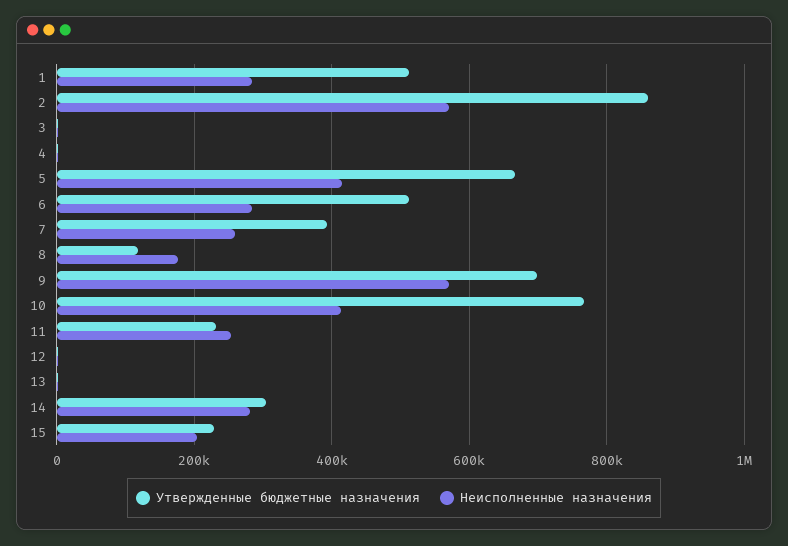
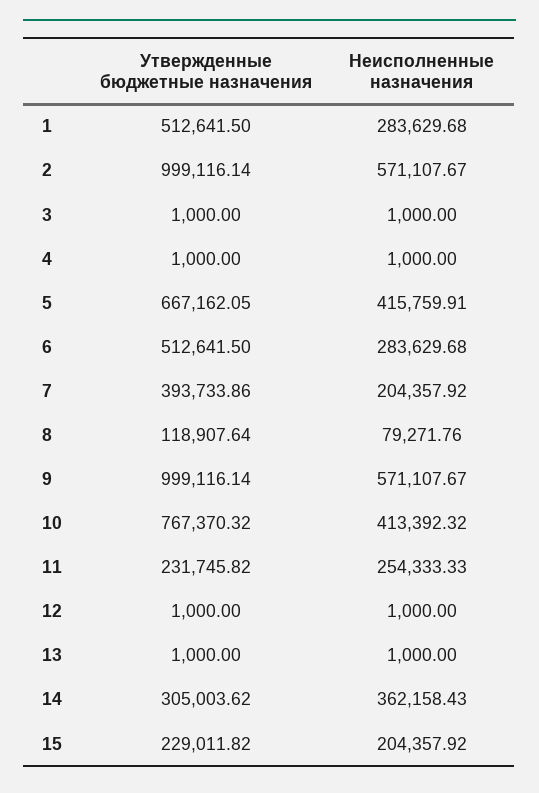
Утвержденные бюджетные назначения, 2: 860000 -> 999116.14
Неисполненные назначения, 7: 260000 -> 204357.92
Неисполненные назначения, 8: 180000 -> 79271.76
Утвержденные бюджетные назначения, 9: 700000 -> 999116.14
Неисполненные назначения, 14: 280000 -> 362158.43

